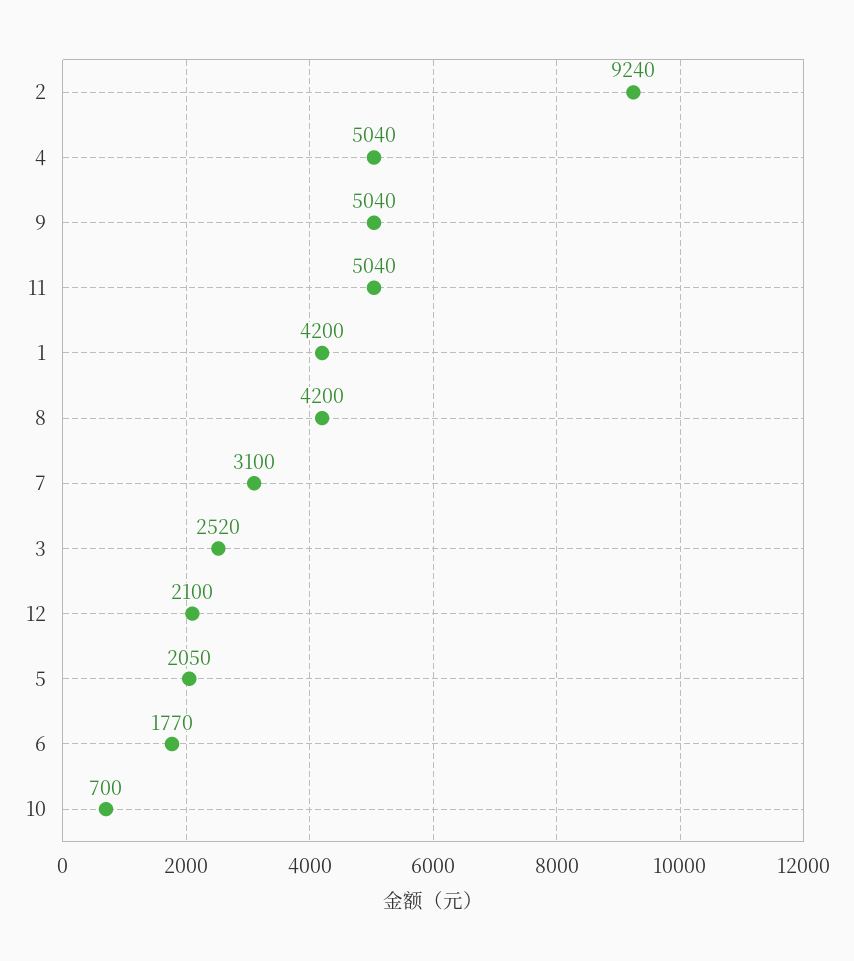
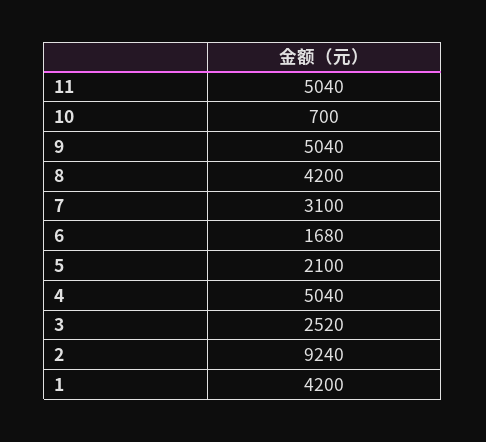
12: 2100 -> none
5: 2050 -> 2100
6: 1770 -> 1680

